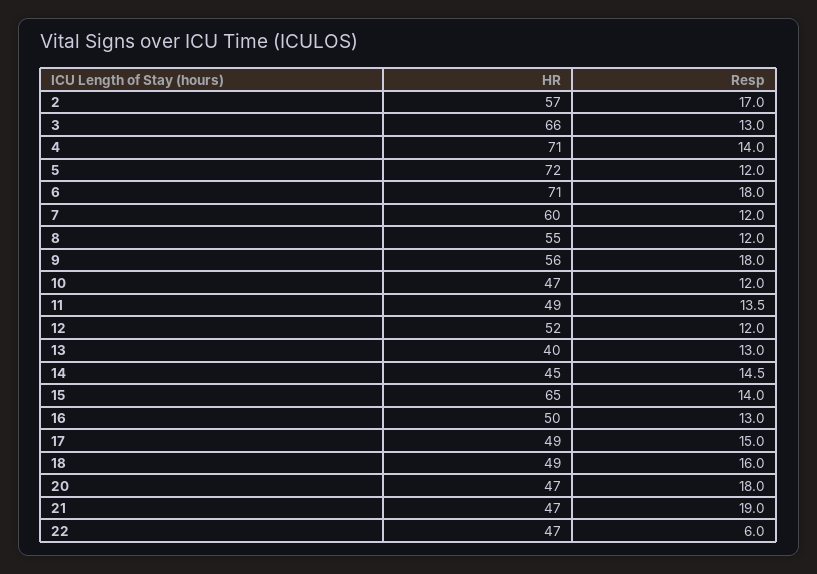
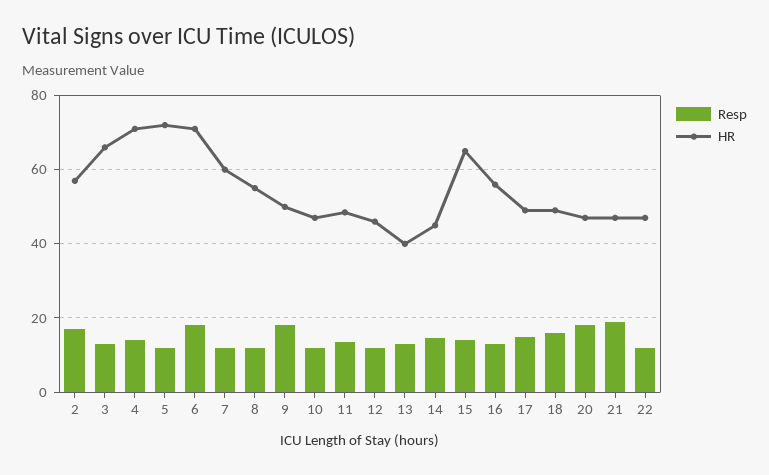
HR, 9: 56 -> 50
HR, 12: 52 -> 46
HR, 16: 50 -> 56
Resp, 22: 6 -> 12

